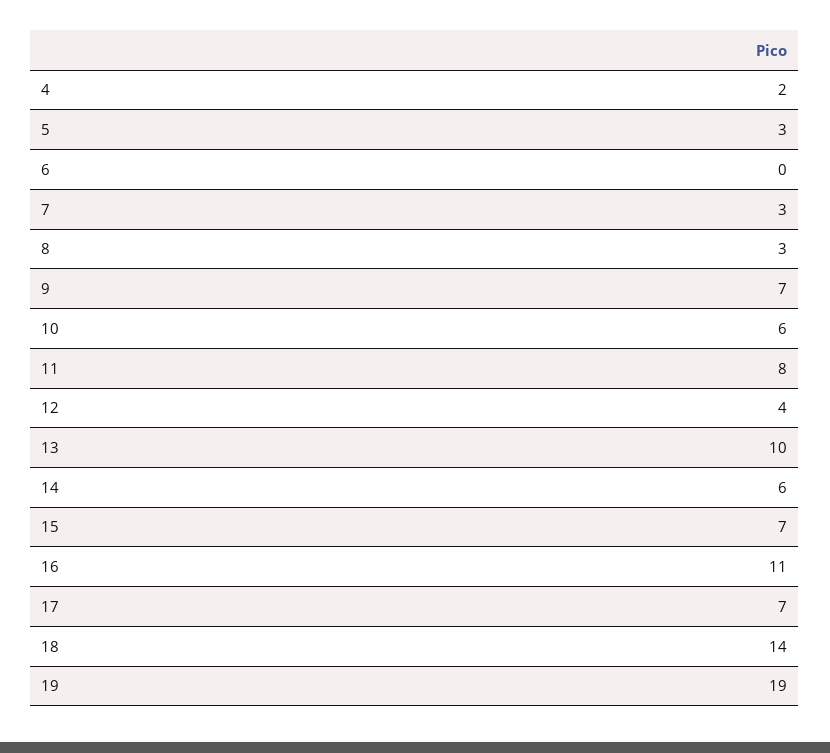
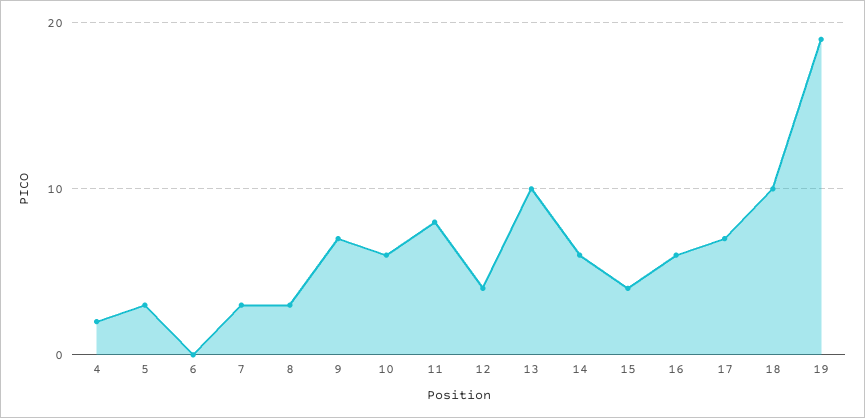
15: 7 -> 4
16: 11 -> 6
18: 14 -> 10

